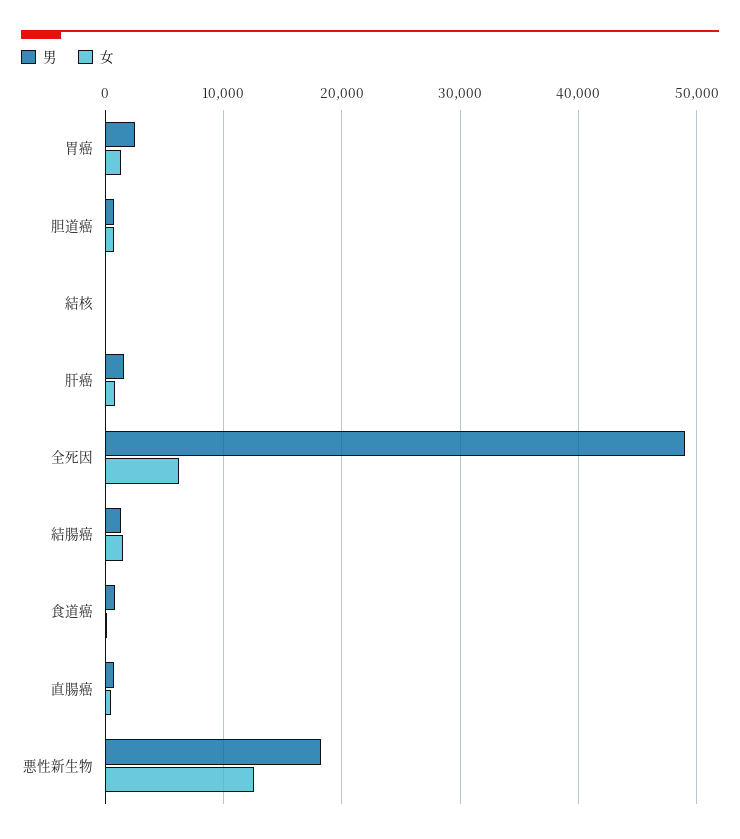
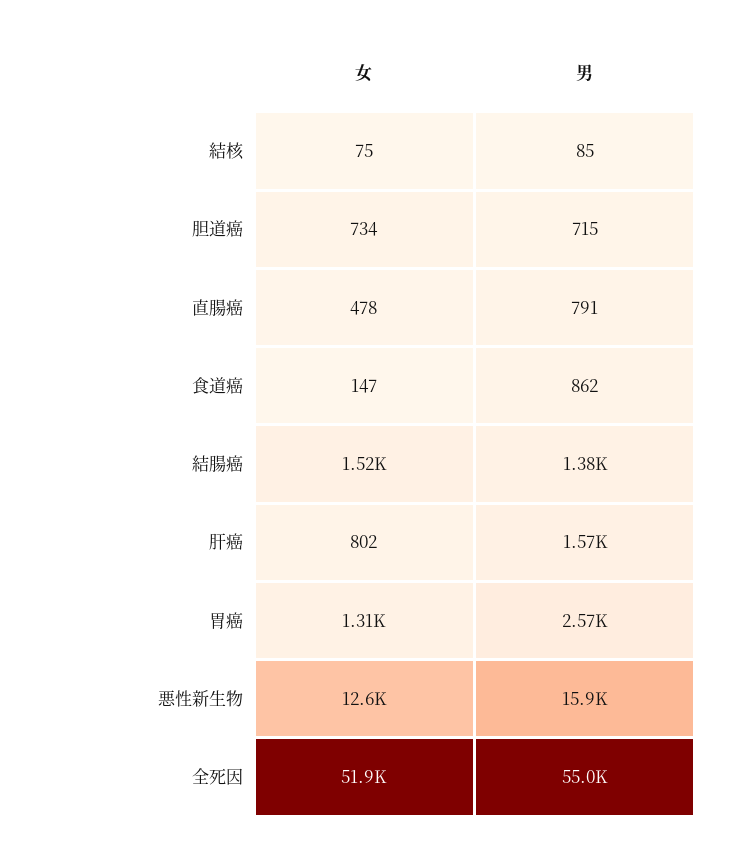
男, 全死因: 49000 -> 55000
女, 全死因: 6000 -> 51900
男, 悪性新生物: 18000 -> 15900

